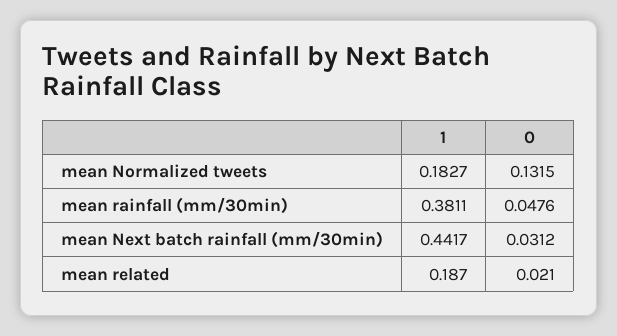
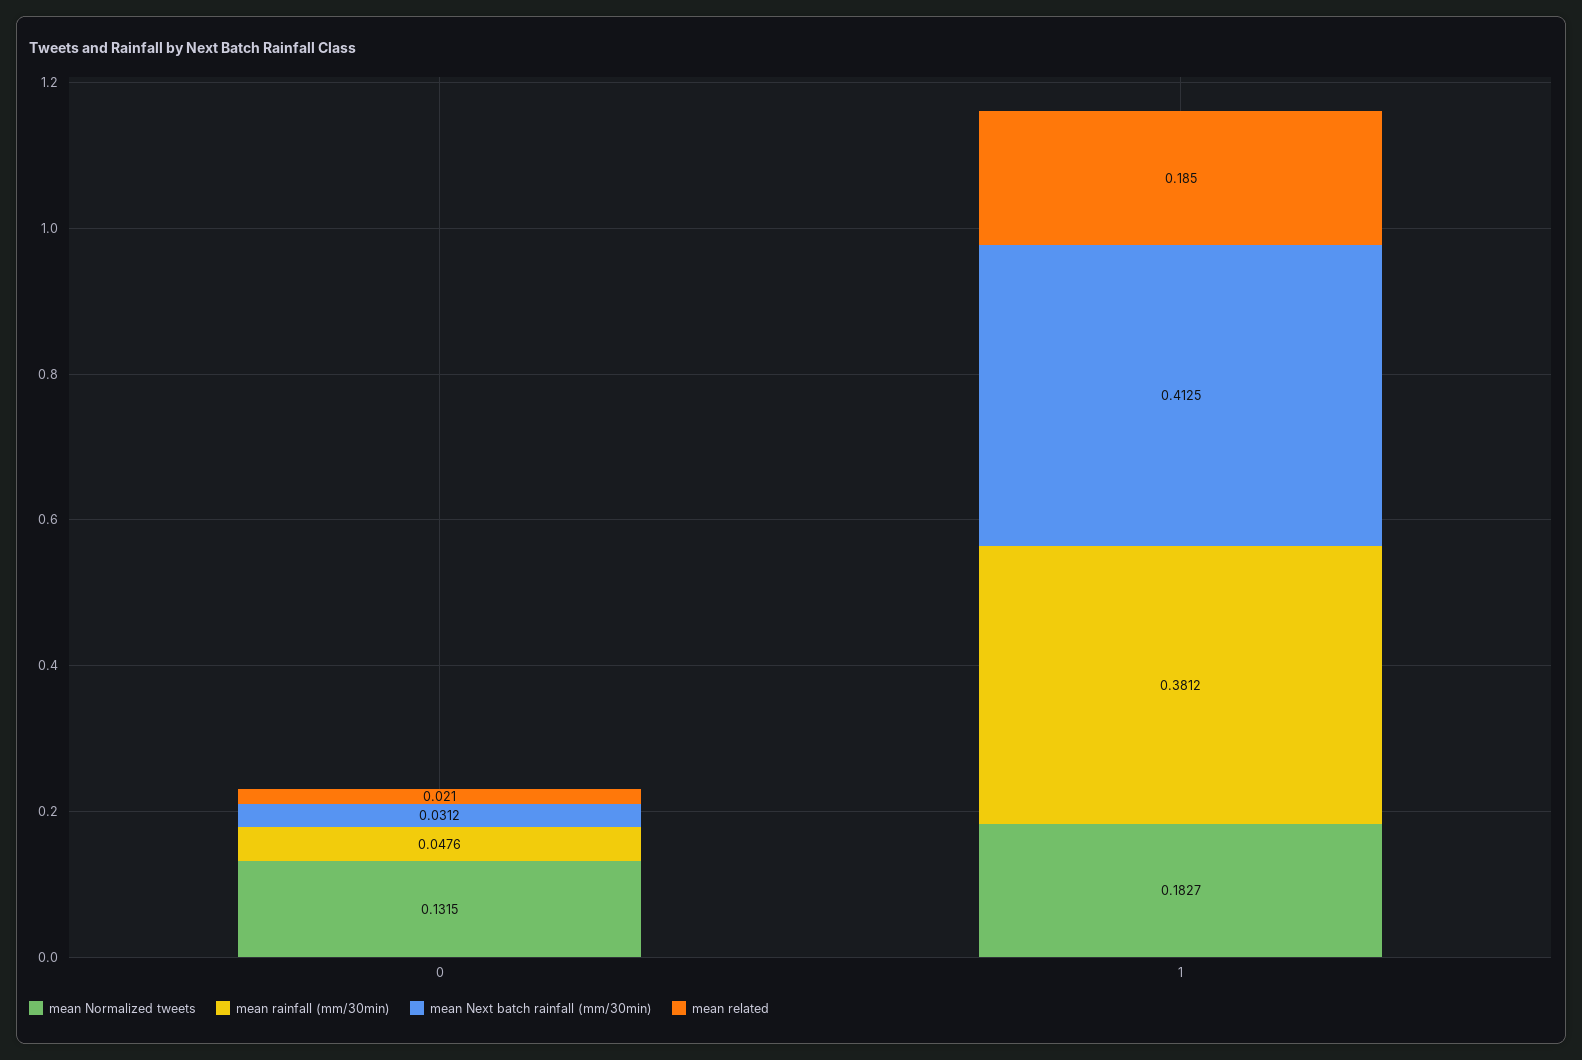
mean rainfall (mm/30min), 1: 0.3811 -> 0.3812
mean Next batch rainfall (mm/30min), 1: 0.4417 -> 0.4125
mean related, 1: 0.187 -> 0.185

